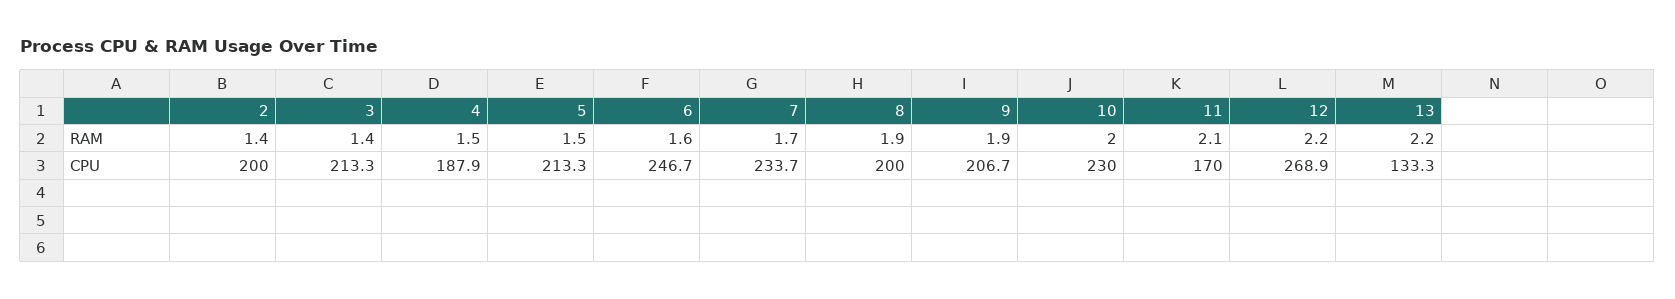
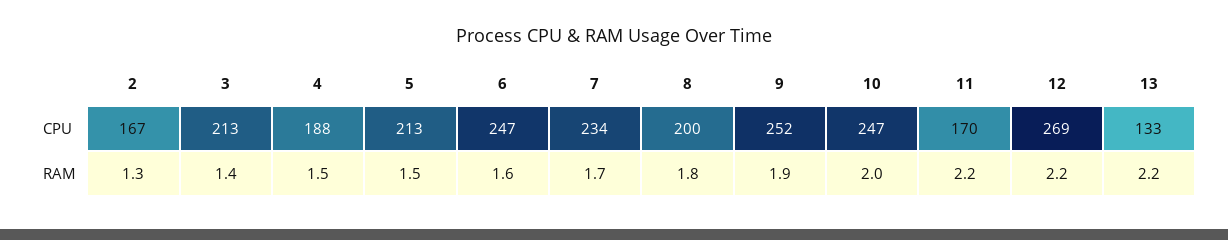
2, RAM: 1.4 -> 1.3
8, RAM: 1.9 -> 1.8
11, RAM: 2.1 -> 2.2
2, CPU: 200 -> 167
9, CPU: 206.7 -> 252
10, CPU: 230 -> 247

